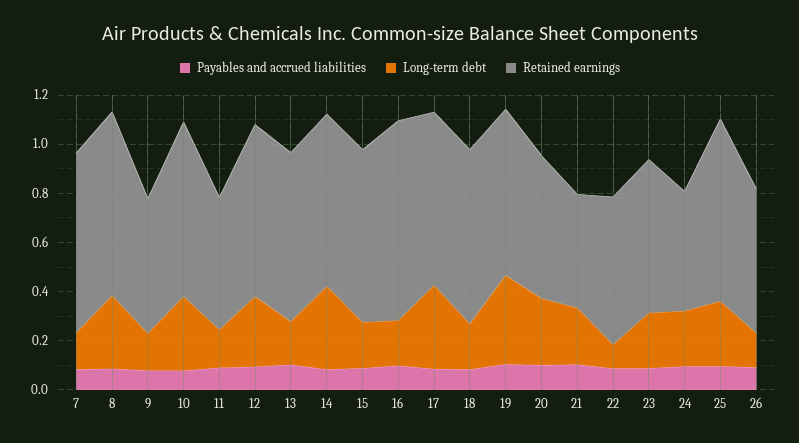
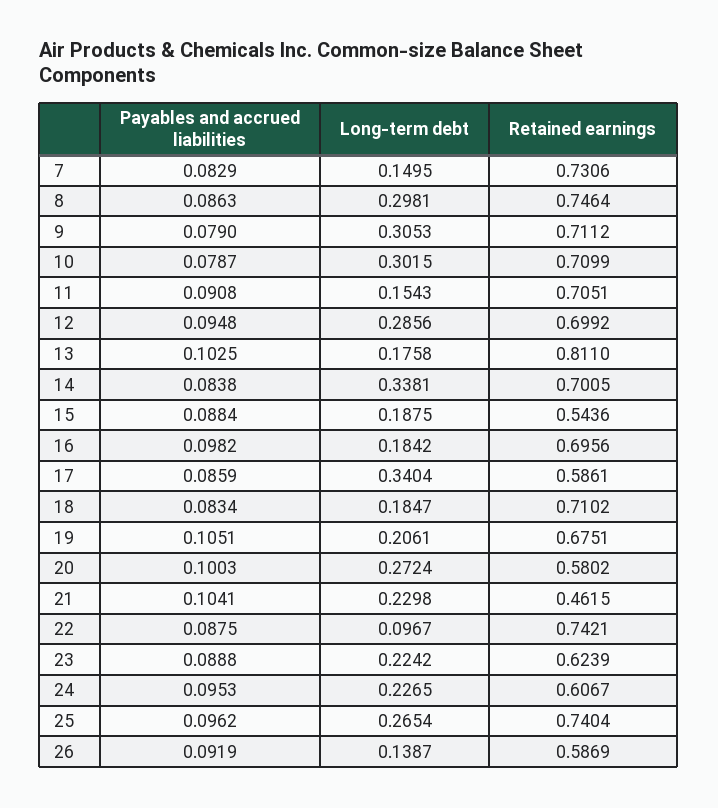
Long-term debt, 9: 0.15 -> 0.3053
Retained earnings, 9: 0.55 -> 0.7112
Retained earnings, 11: 0.55 -> 0.7051
Retained earnings, 13: 0.7 -> 0.811
Retained earnings, 15: 0.7 -> 0.5436
Retained earnings, 16: 0.8 -> 0.6956
Retained earnings, 17: 0.7 -> 0.5861
Long-term debt, 19: 0.35 -> 0.2061
Retained earnings, 22: 0.6 -> 0.7421
Retained earnings, 24: 0.5 -> 0.6067

